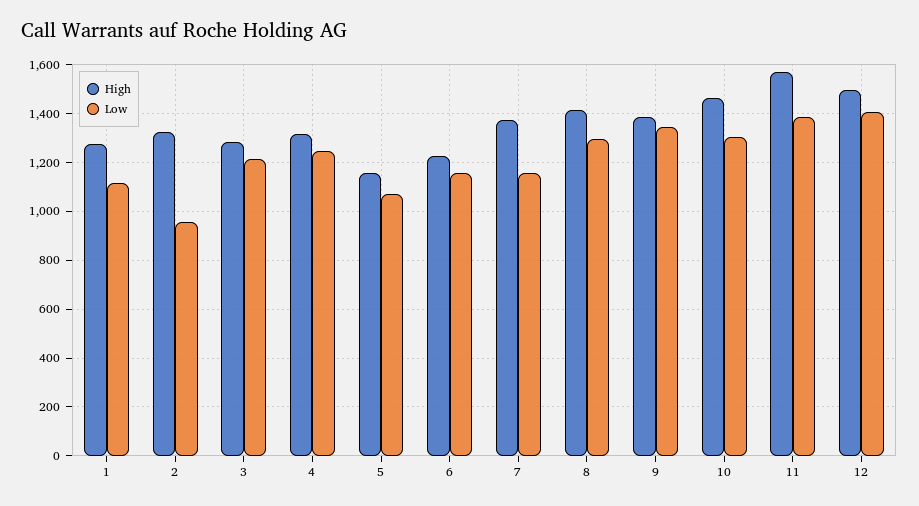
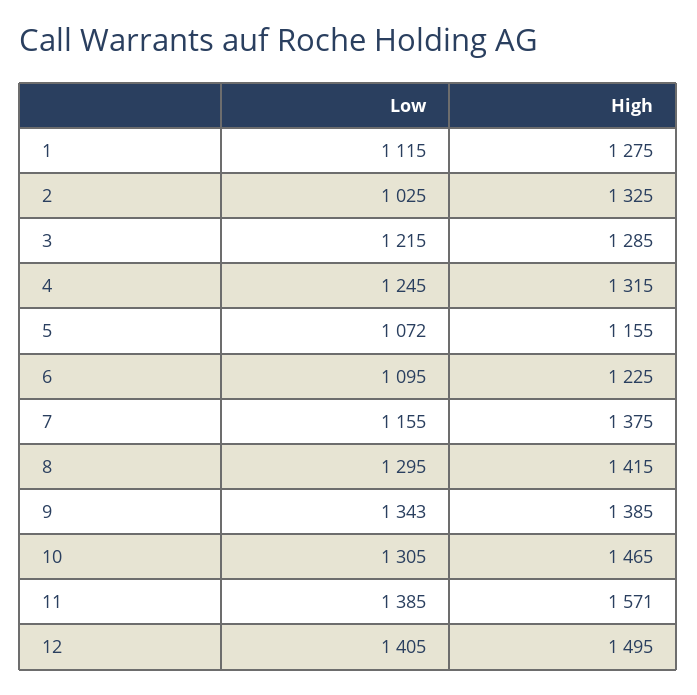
Low, 2: 950 -> 1025
Low, 6: 1150 -> 1095

